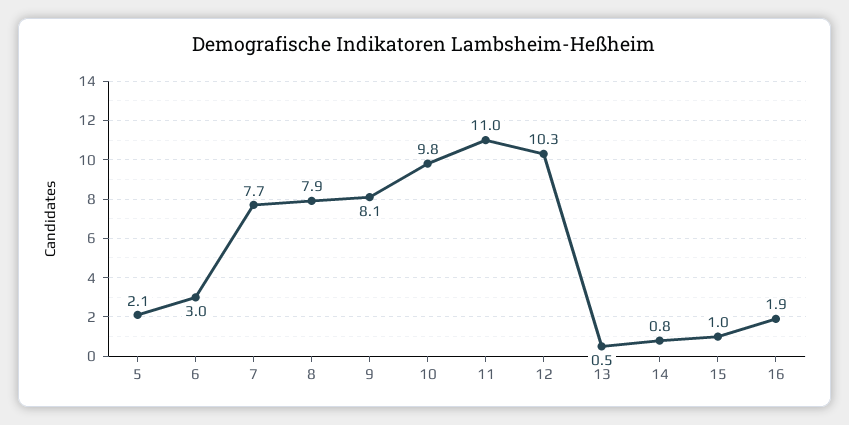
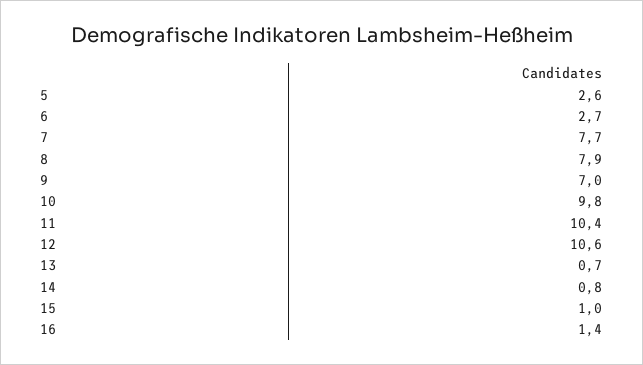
5: 2.1 -> 2.6
6: 3 -> 2.7
9: 8.1 -> 7
11: 11 -> 10.4
12: 10.3 -> 10.6
13: 0.5 -> 0.7
16: 1.9 -> 1.4

